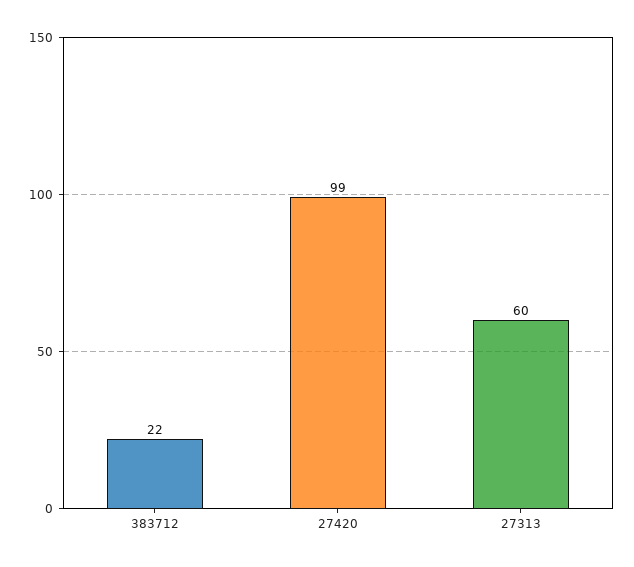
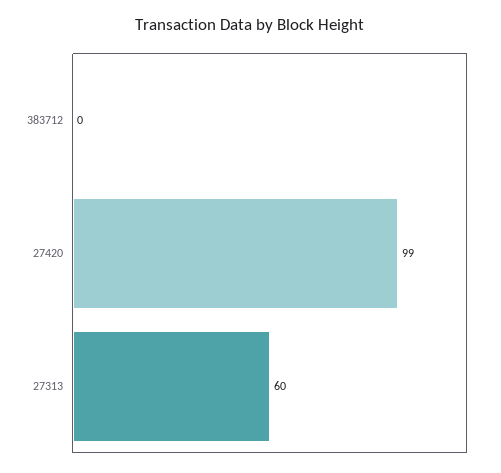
383712: 22 -> 0

